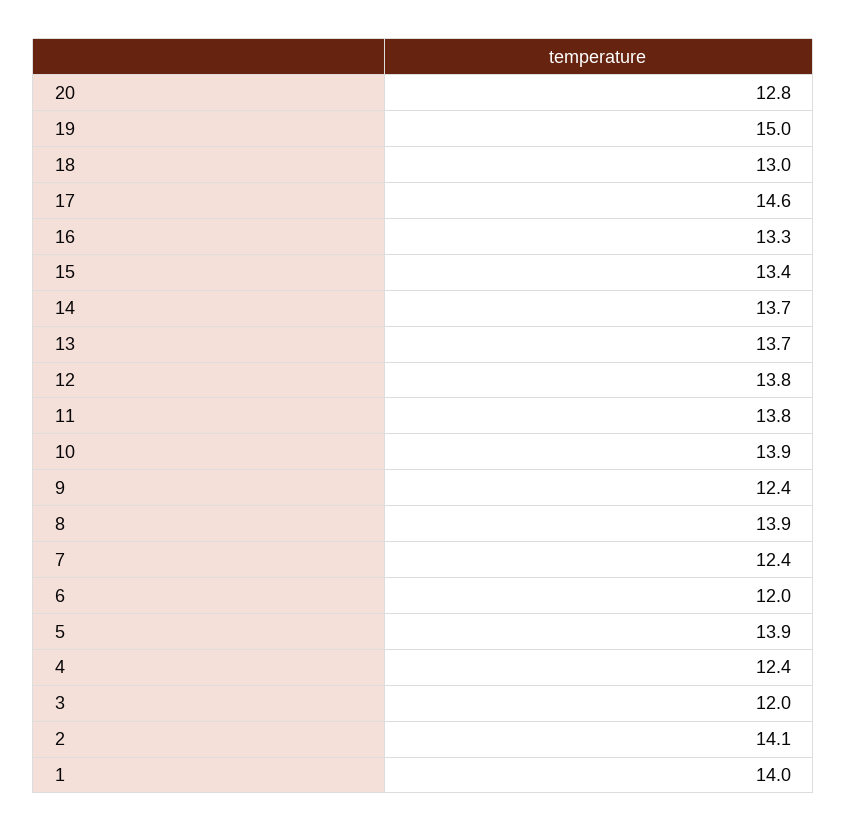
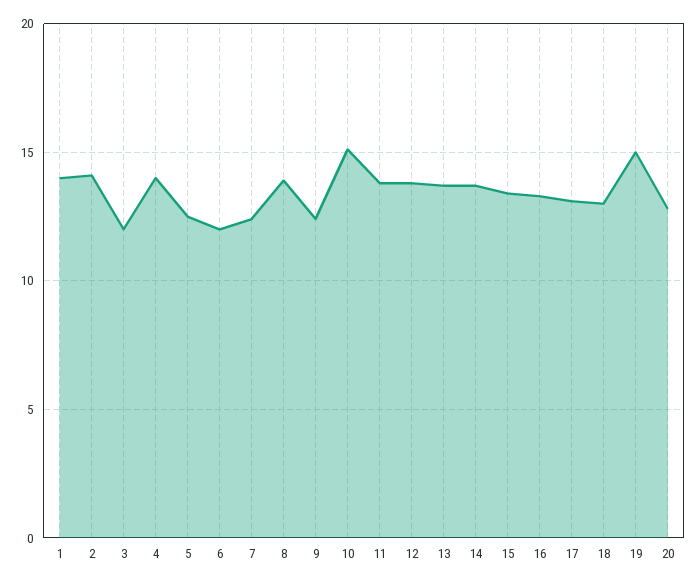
17: 14.6 -> 13
10: 13.9 -> 15
5: 13.9 -> 12.5
4: 12.4 -> 14

